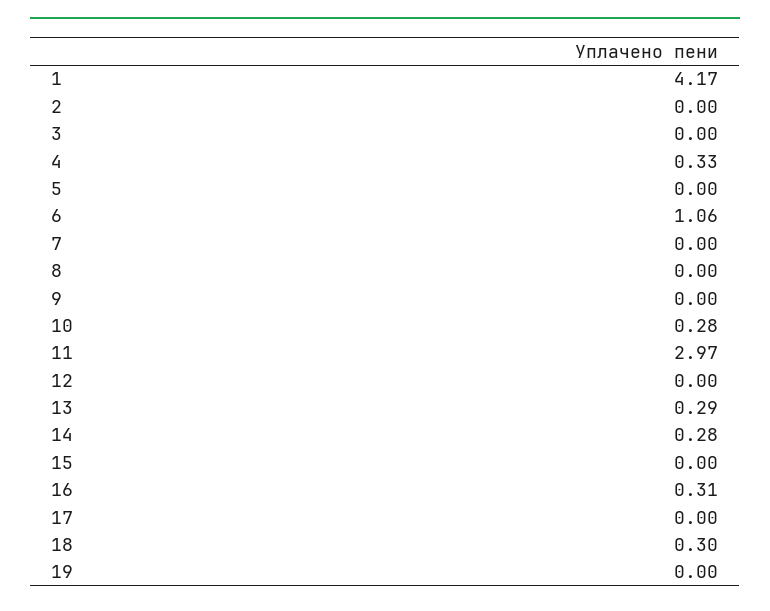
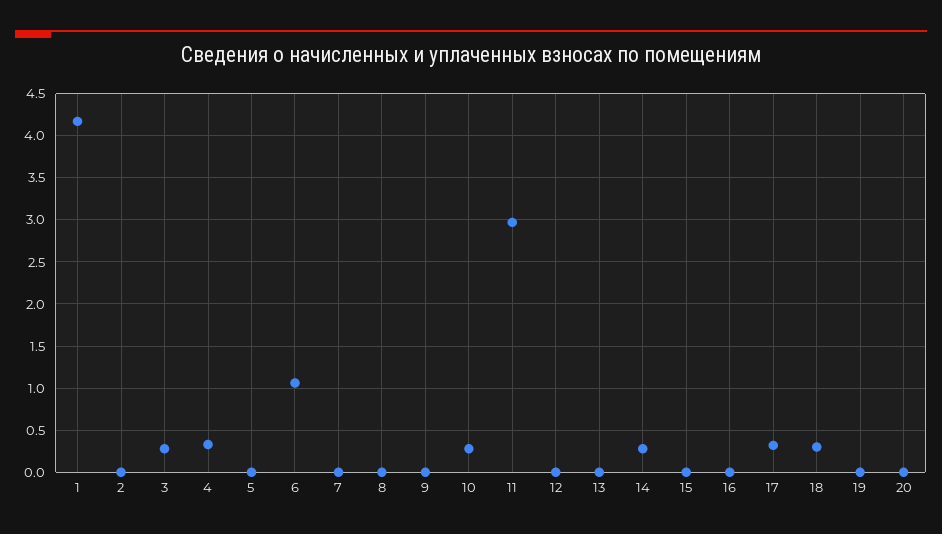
3: 0 -> 0.3
13: 0.29 -> 0
16: 0.31 -> 0
17: 0 -> 0.3
20: none -> 0

